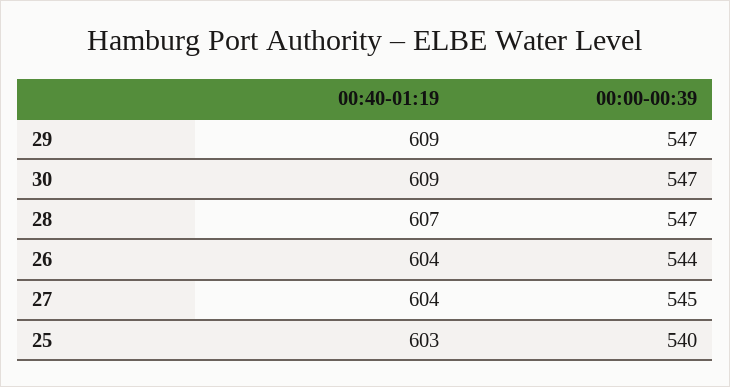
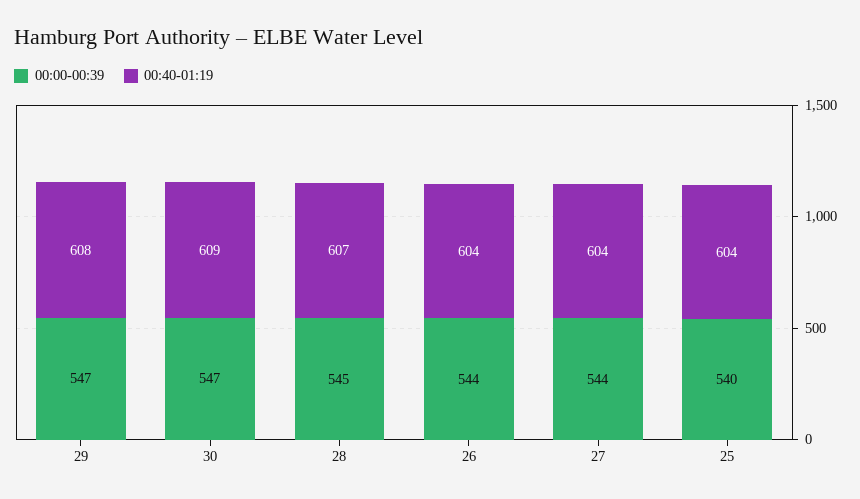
00:40-01:19, 29: 609 -> 608
00:00-00:39, 28: 547 -> 545
00:00-00:39, 27: 545 -> 544
00:40-01:19, 25: 603 -> 604

